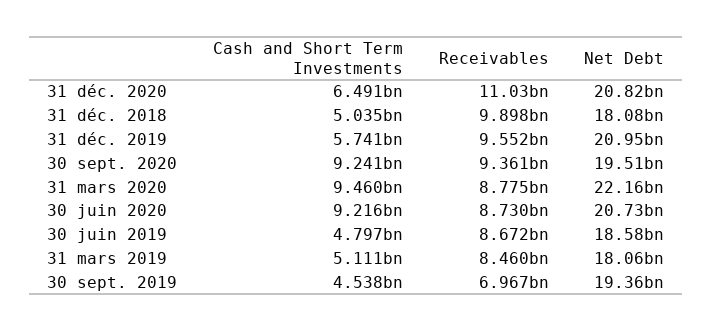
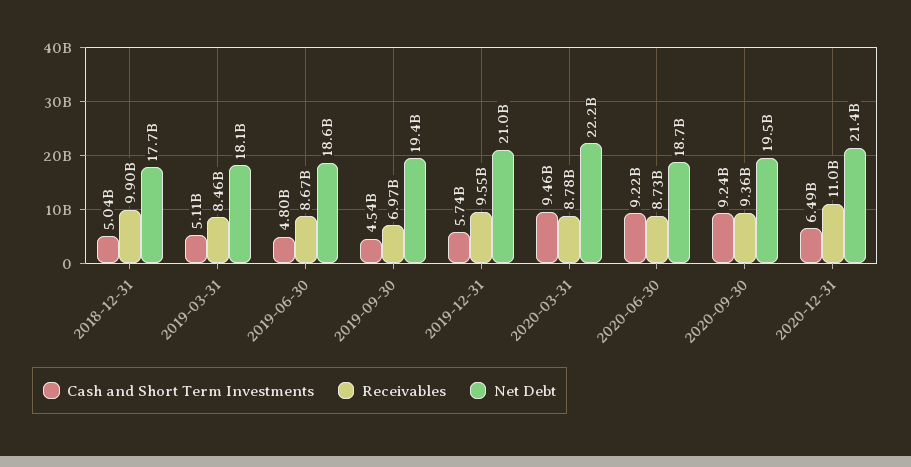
Net Debt, 31 déc. 2020: 20820000000 -> 21400000000
Net Debt, 31 déc. 2018: 18080000000 -> 17700000000
Net Debt, 30 juin 2020: 20730000000 -> 18700000000

